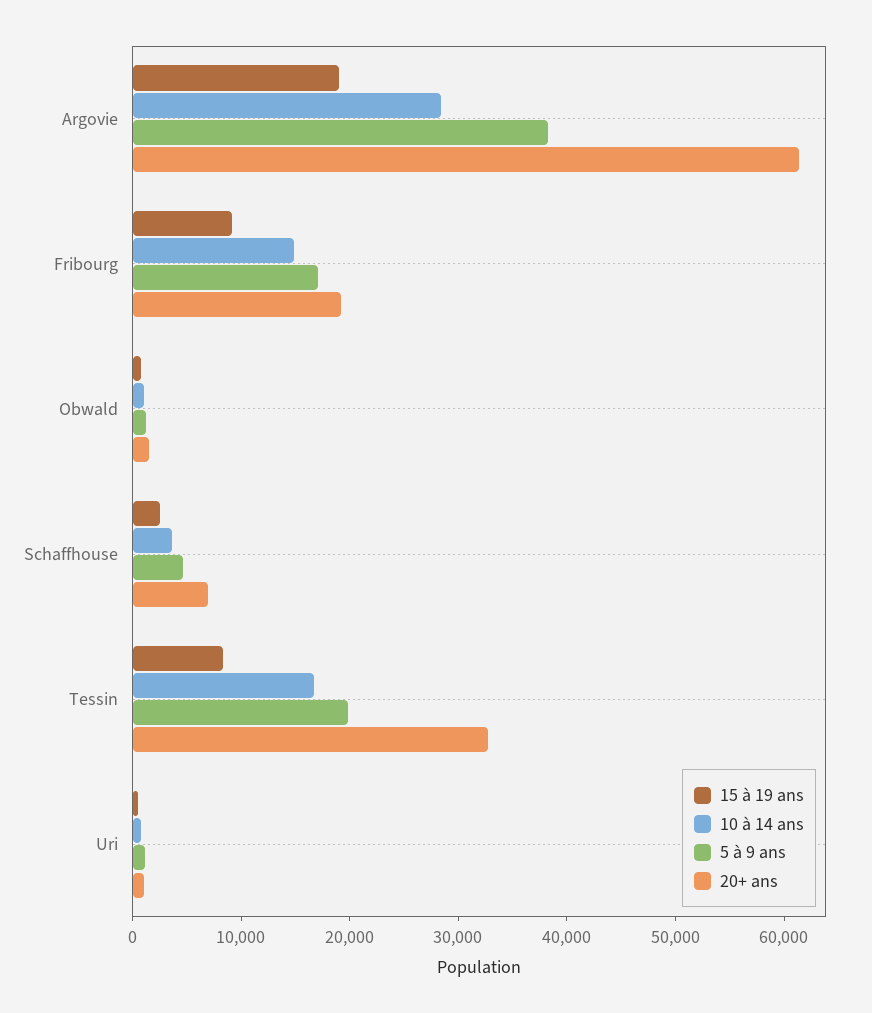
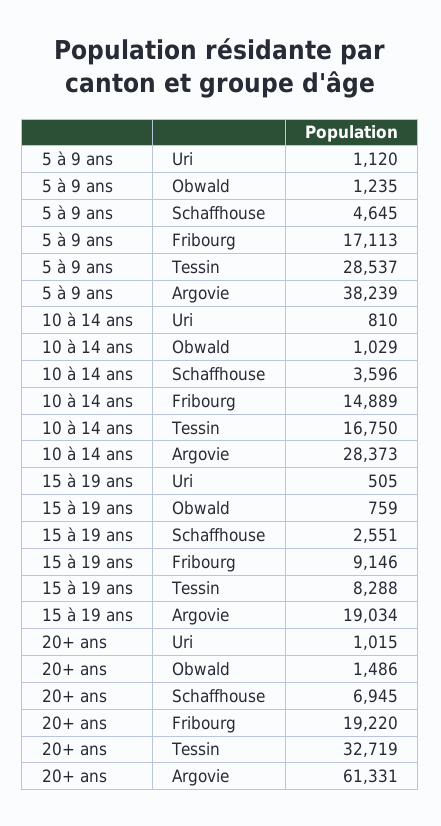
5 à 9 ans, Tessin: 20000 -> 28537

